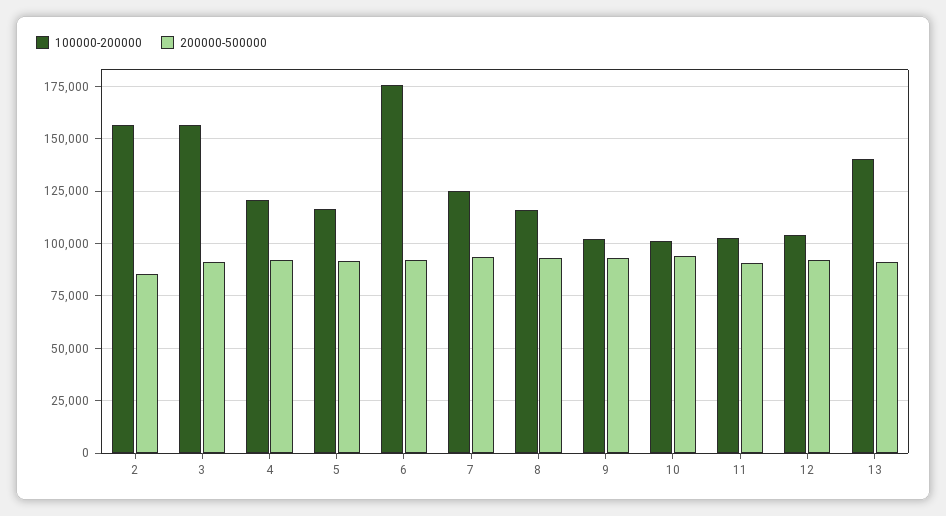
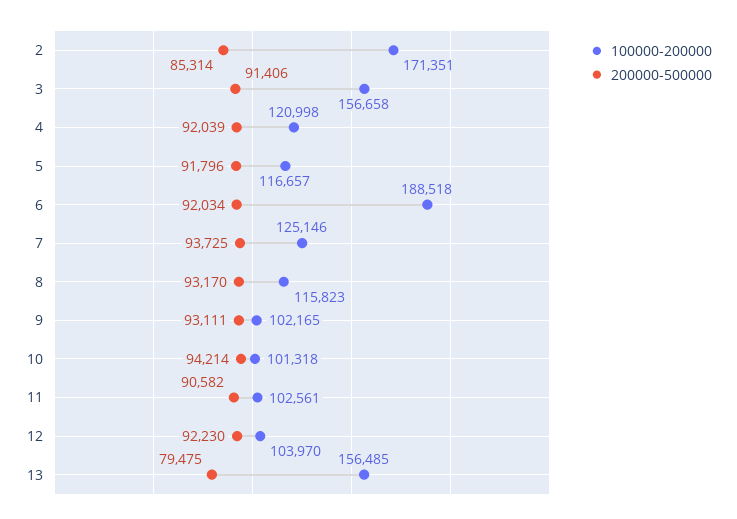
100000-200000, 2: 155000 -> 171351
100000-200000, 6: 175000 -> 188518
100000-200000, 13: 140000 -> 156485
200000-500000, 13: 90000 -> 79475

